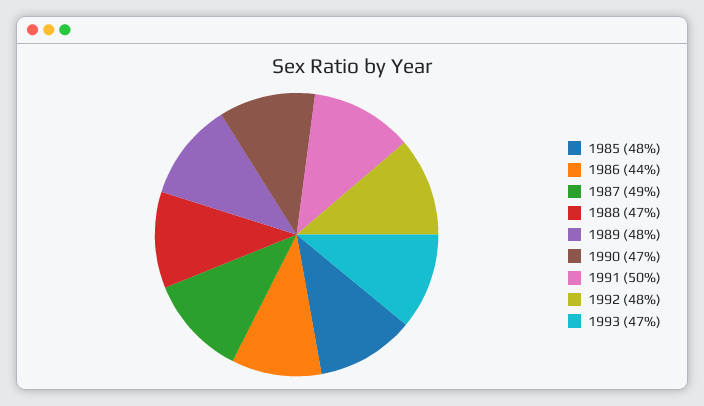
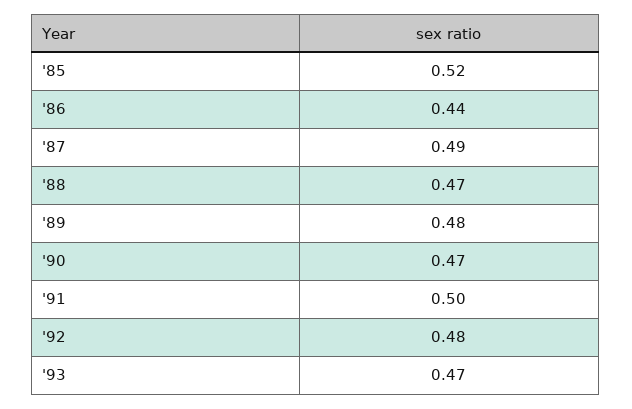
1985: 0.48 -> 0.52

